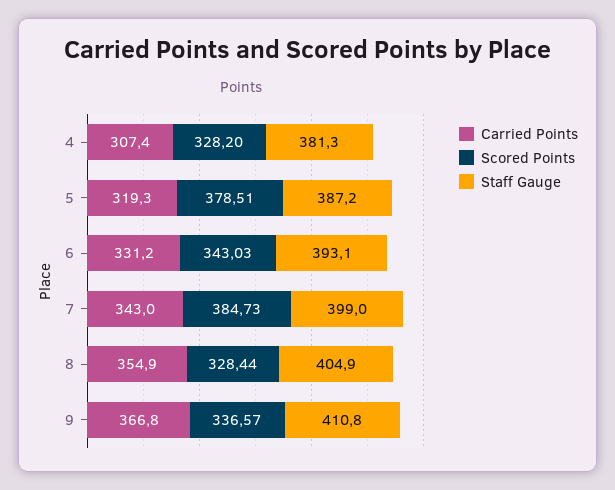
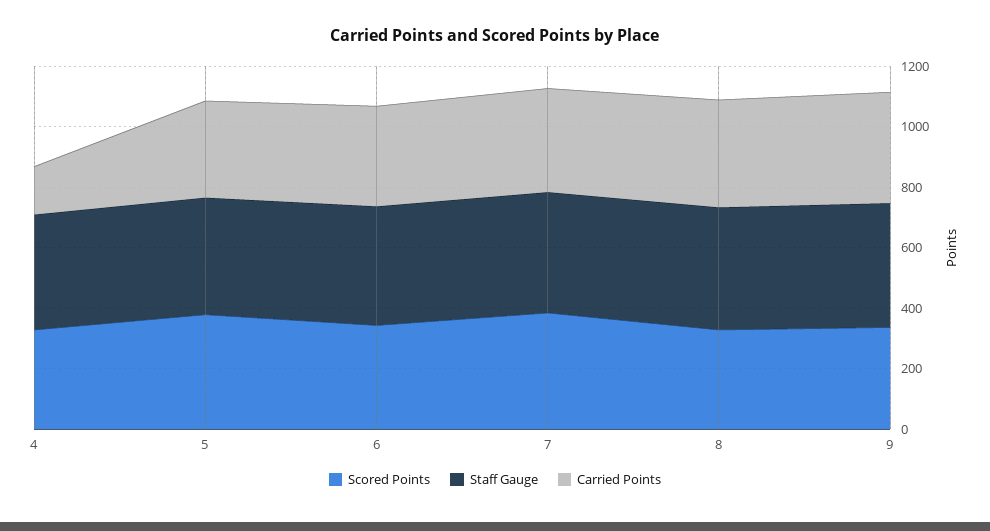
Carried Points, 4: 307.4 -> 150

